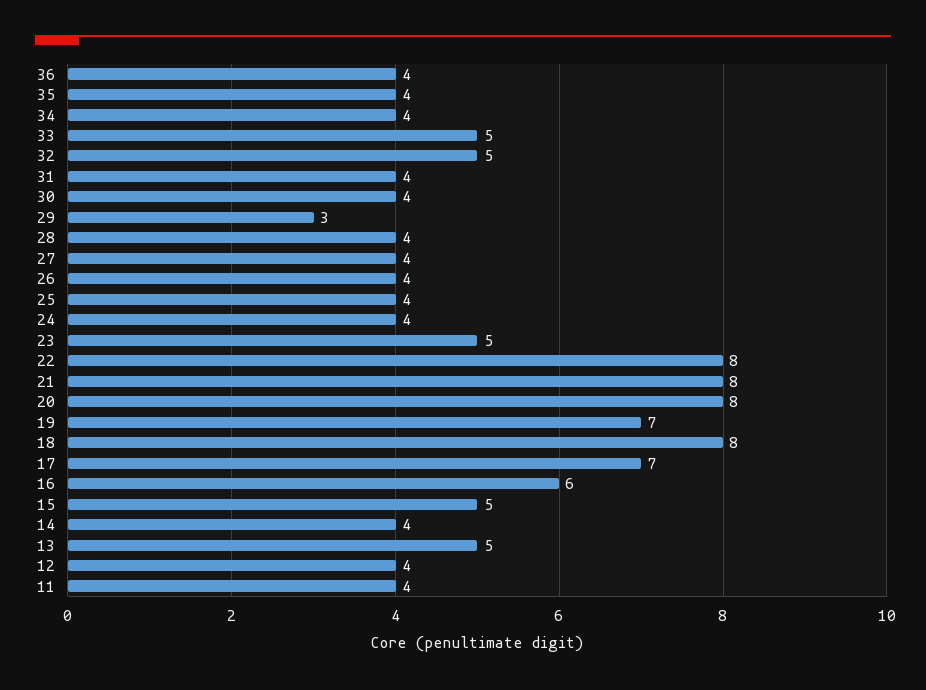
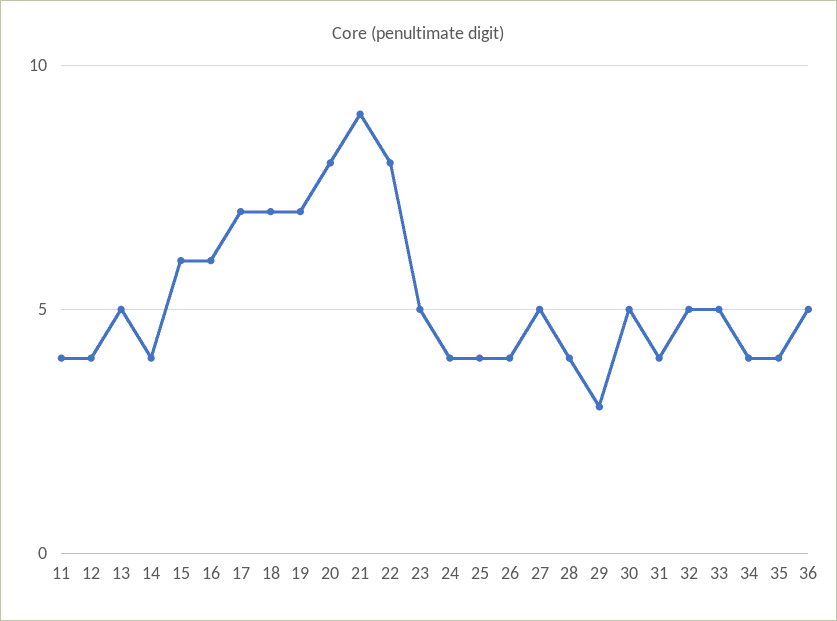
36: 4 -> 5
30: 4 -> 5
27: 4 -> 5
21: 8 -> 9
18: 8 -> 7
15: 5 -> 6

